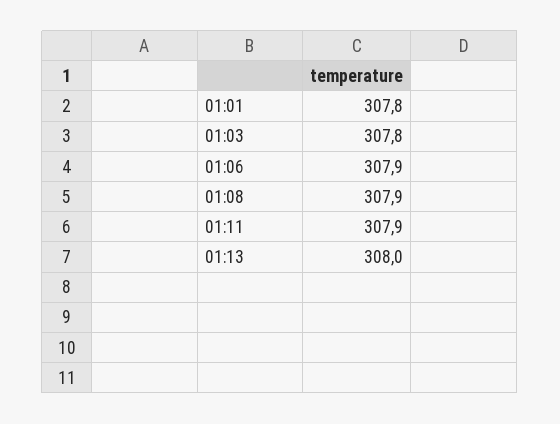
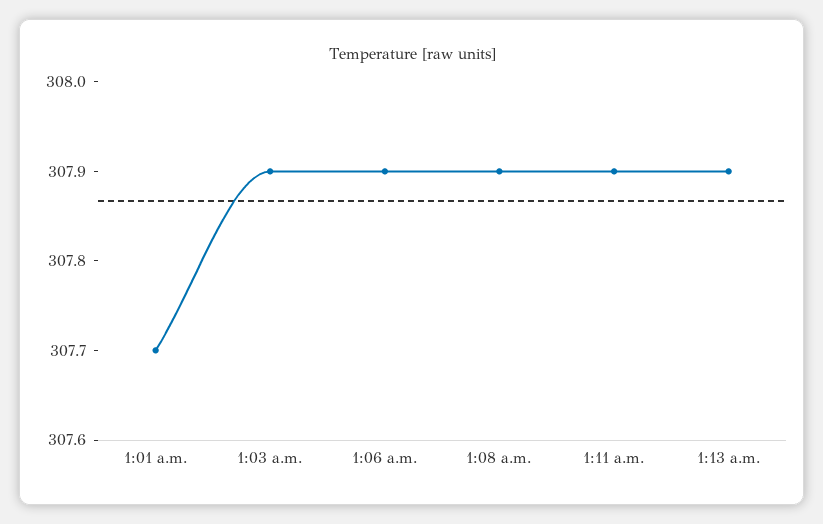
01:01: 307.8 -> 307.7
01:03: 307.8 -> 307.9
01:13: 308 -> 307.9

